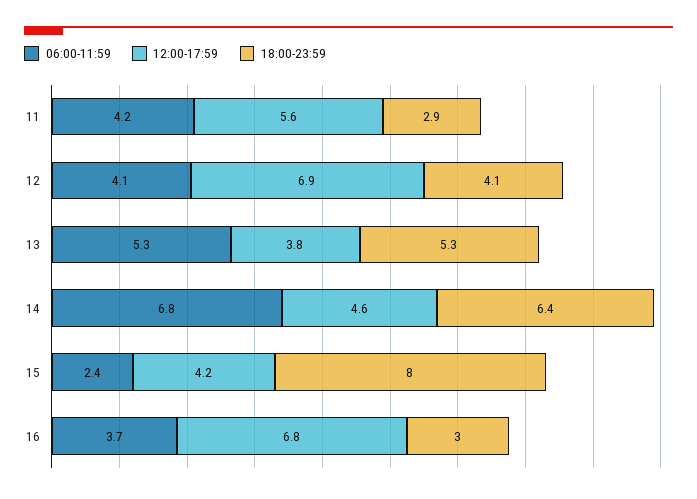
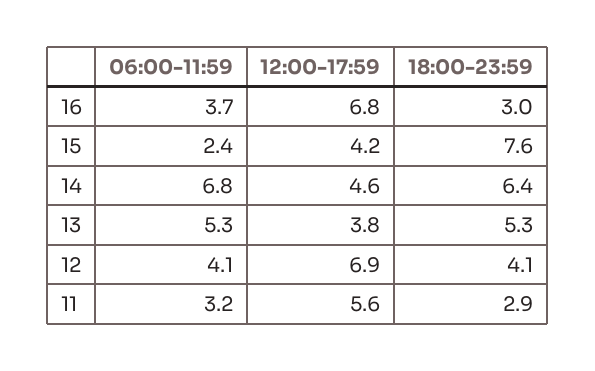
06:00-11:59, 11: 4.2 -> 3.2
18:00-23:59, 15: 8 -> 7.6

